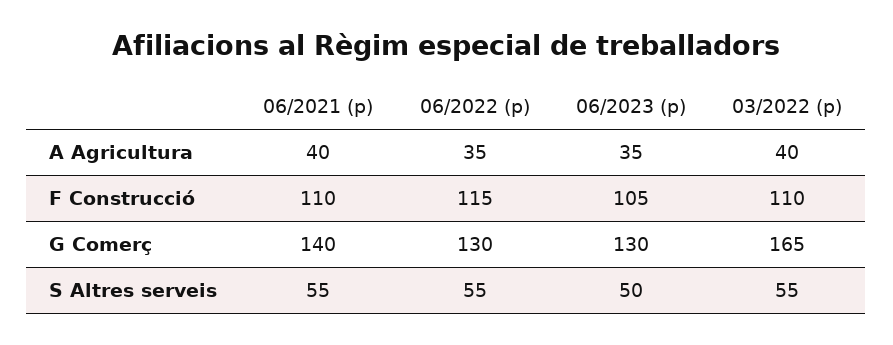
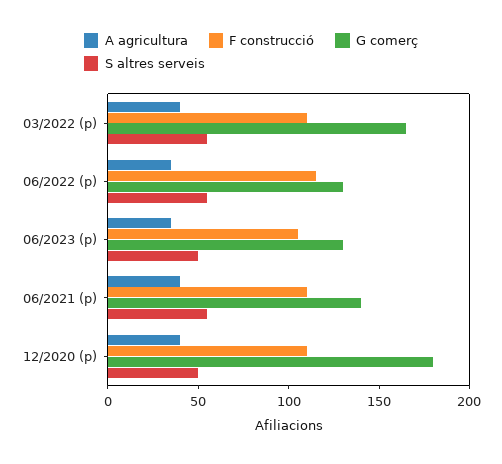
A Agricultura, 12/2020 (p): none -> 40
F Construcció, 12/2020 (p): none -> 110
G Comerç, 12/2020 (p): none -> 180
S Altres serveis, 12/2020 (p): none -> 50

